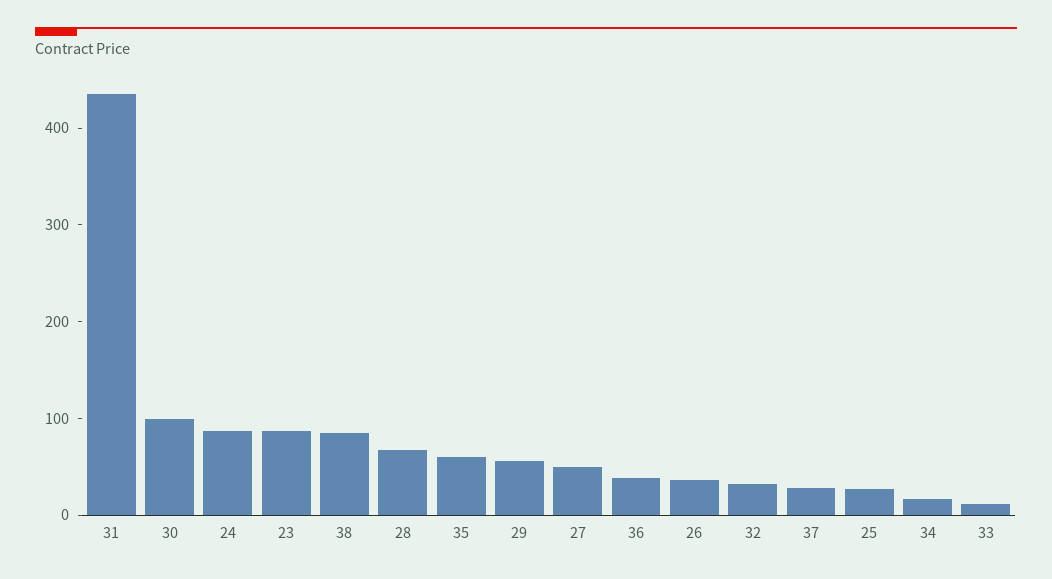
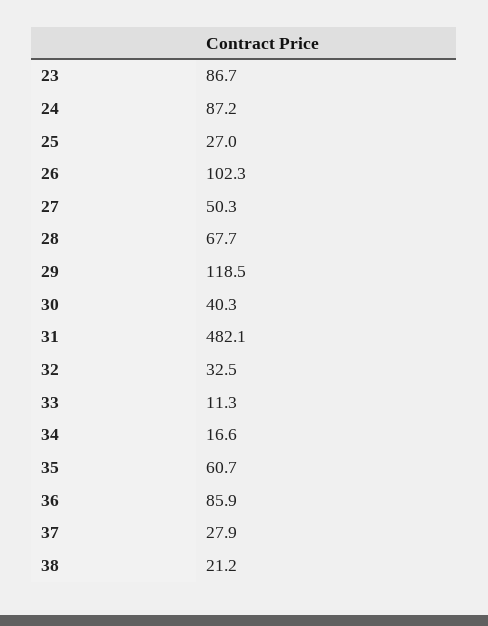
31: 440 -> 482.1
30: 100 -> 40.3
38: 80 -> 21.2
29: 60 -> 118.5
36: 40 -> 85.9
26: 40 -> 102.3

